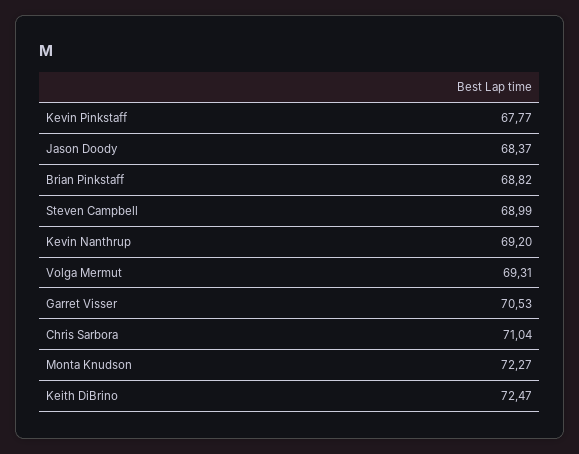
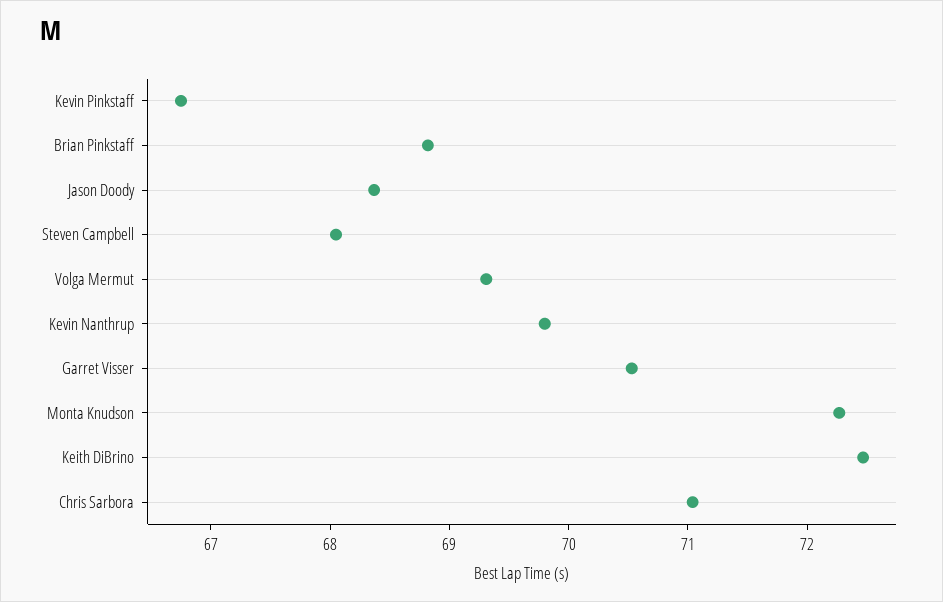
Kevin Pinkstaff: 67.77 -> 66.8
Steven Campbell: 68.99 -> 68
Kevin Nanthrup: 69.2 -> 69.8

